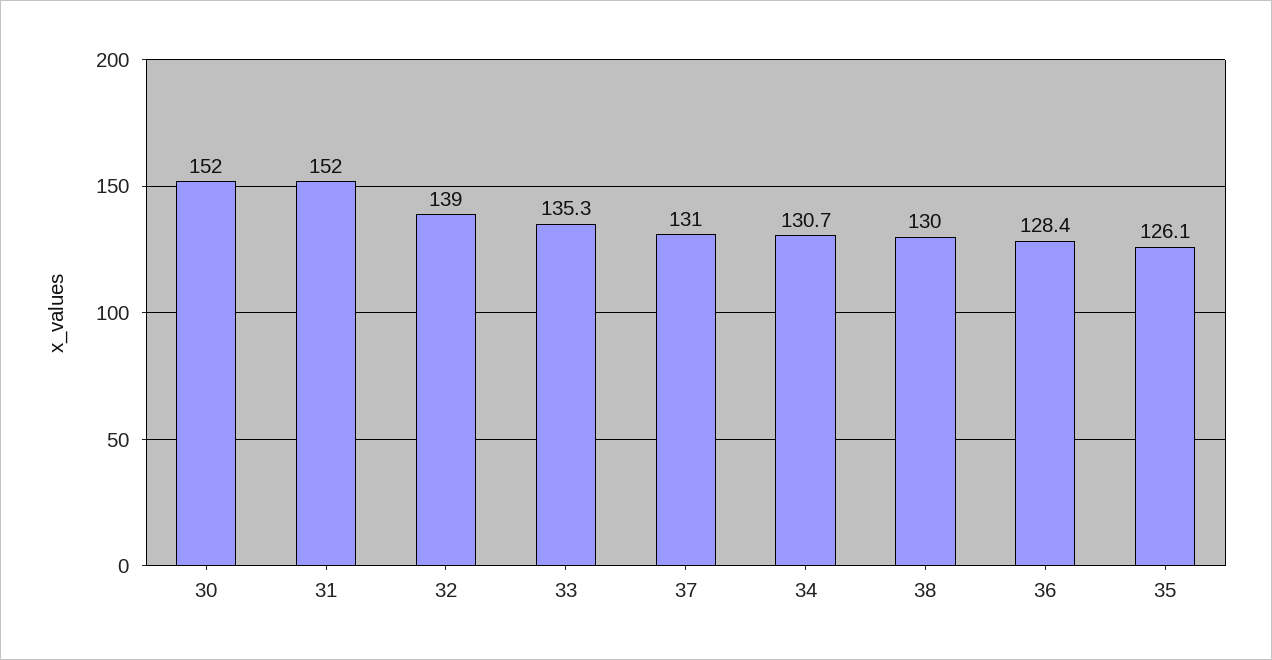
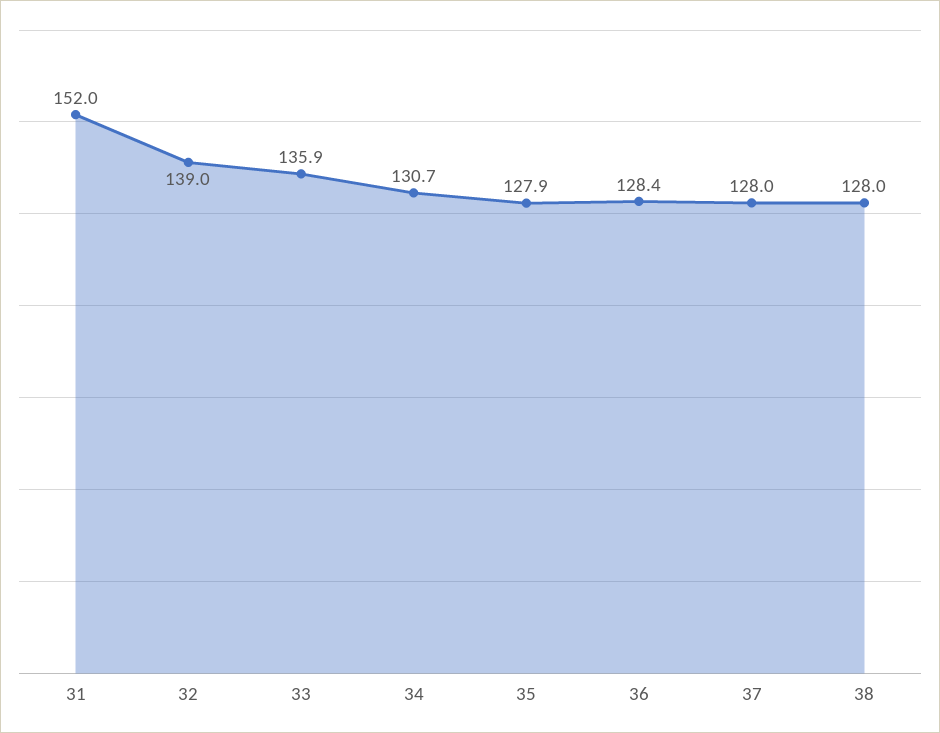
30: 152 -> none
33: 135.3 -> 135.9
37: 131 -> 128
38: 130 -> 128
35: 126.1 -> 127.9

